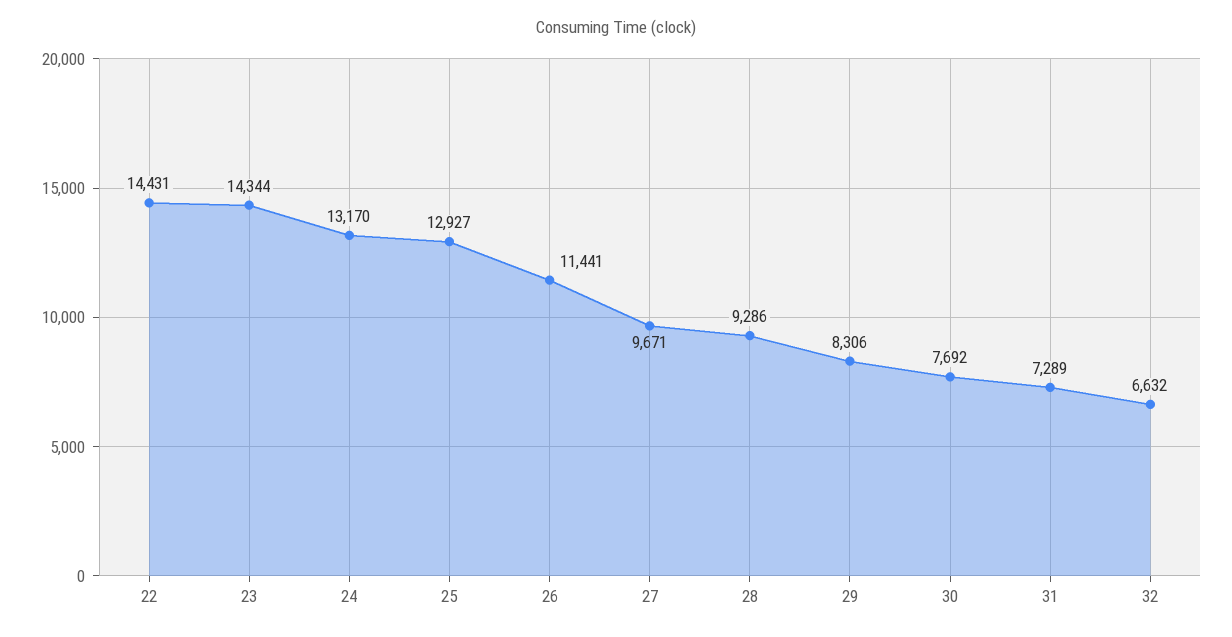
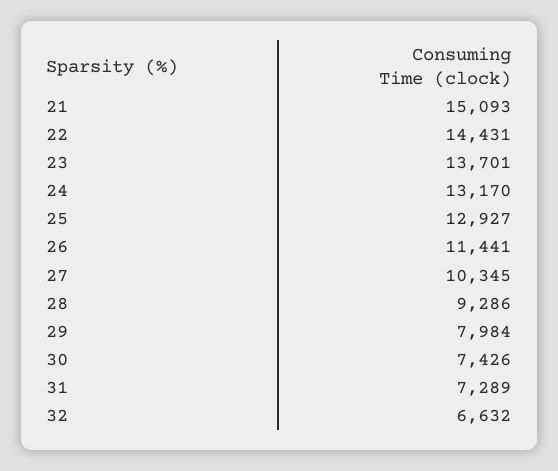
23: 14344 -> 13701
27: 9671 -> 10345
29: 8306 -> 7984
30: 7692 -> 7426
21: none -> 15093

